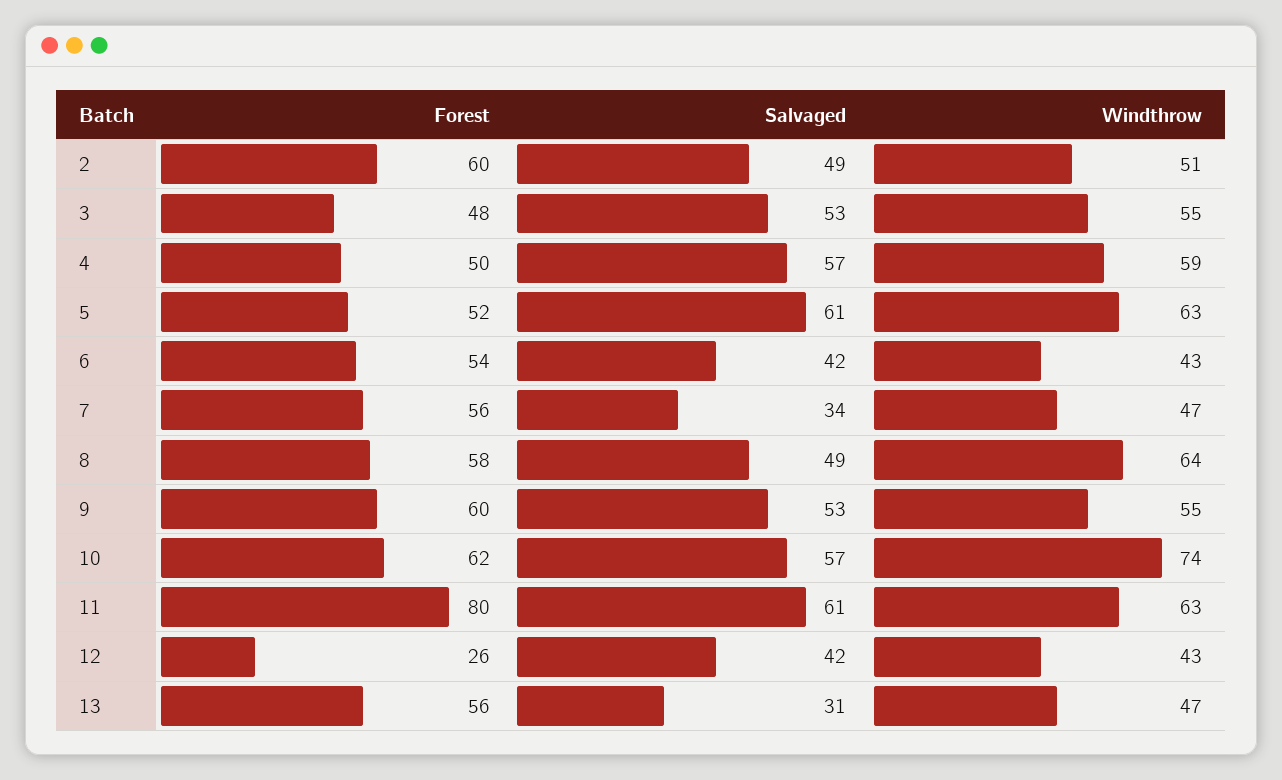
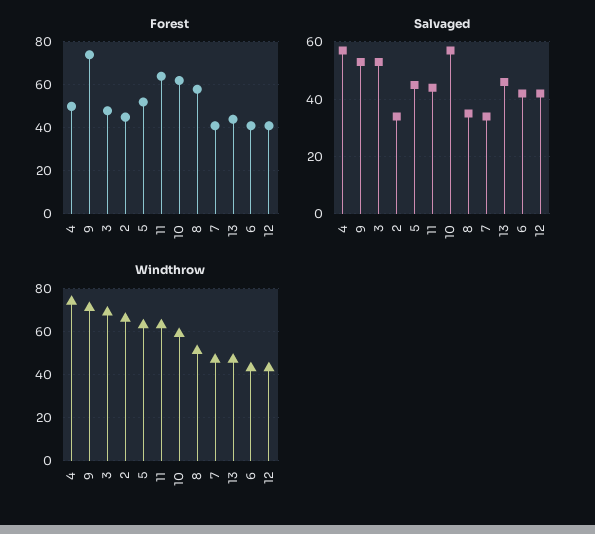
Forest, 2: 60 -> 45
Salvaged, 2: 49 -> 35
Windthrow, 2: 51 -> 65
Windthrow, 3: 55 -> 70
Windthrow, 4: 59 -> 75
Salvaged, 5: 61 -> 45
Forest, 6: 54 -> 40
Forest, 7: 56 -> 40
Salvaged, 8: 49 -> 35
Windthrow, 8: 64 -> 50
Forest, 9: 60 -> 75
Windthrow, 9: 55 -> 70
Windthrow, 10: 74 -> 60
Forest, 11: 80 -> 65
Salvaged, 11: 61 -> 45
Forest, 12: 26 -> 40
Forest, 13: 56 -> 45
Salvaged, 13: 31 -> 45

